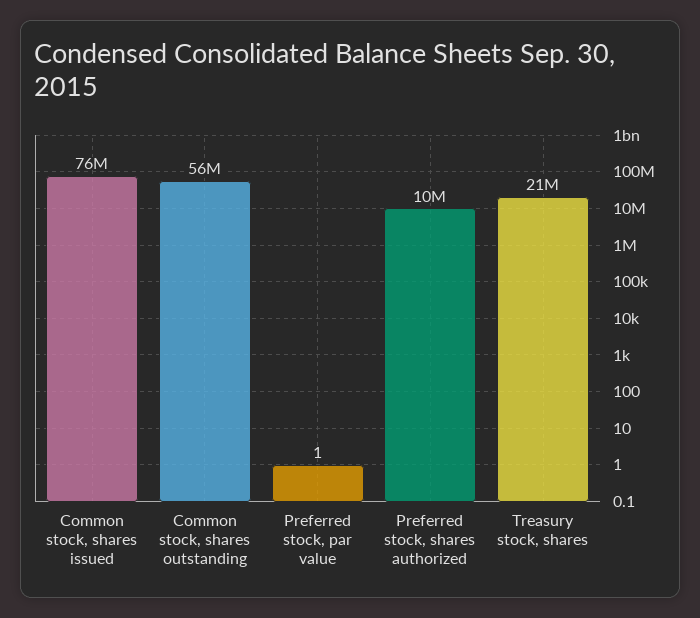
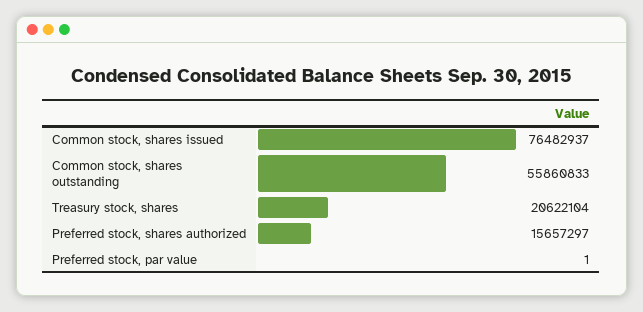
Preferred stock, shares authorized: 10000000 -> 15657297

